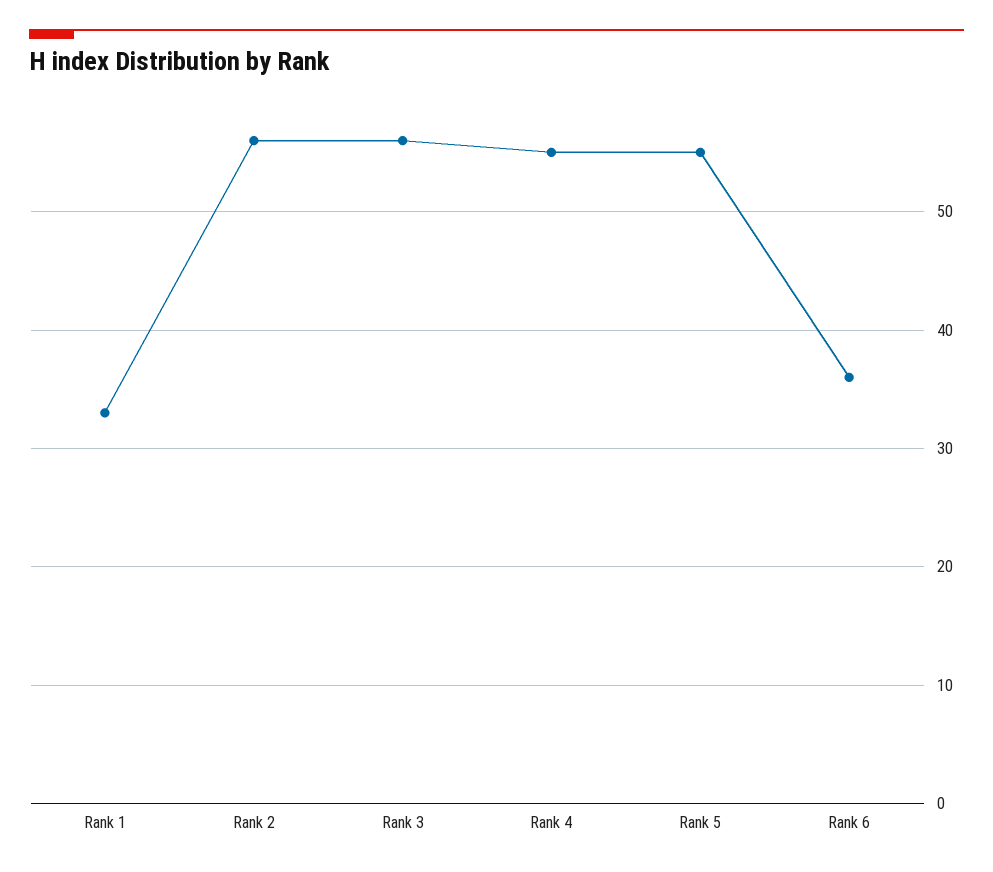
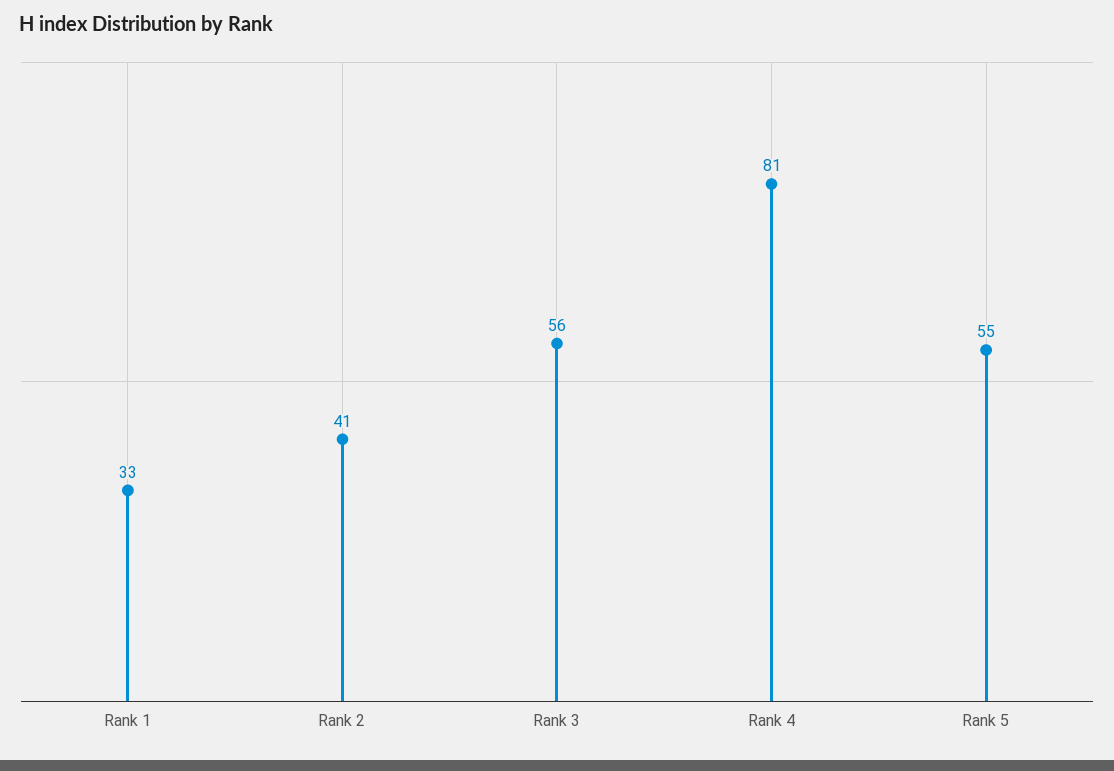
Rank 2: 56 -> 41
Rank 4: 55 -> 81
Rank 6: 36 -> none

